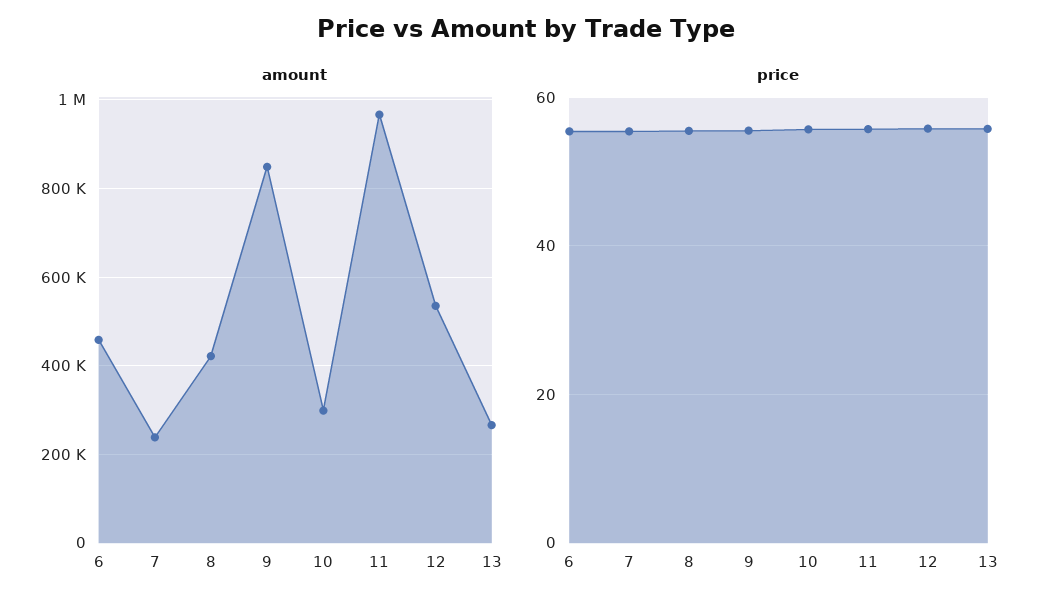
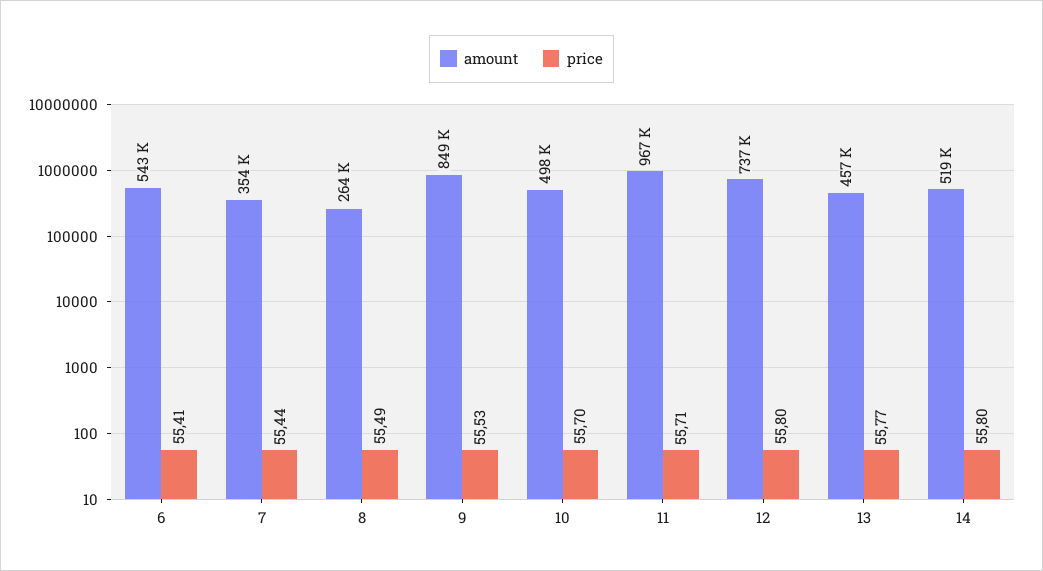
amount, 6: 460000 -> 543000
amount, 7: 240000 -> 354000
amount, 8: 420000 -> 264000
amount, 10: 300000 -> 498000
amount, 12: 540000 -> 737000
amount, 13: 260000 -> 457000
amount, 14: none -> 519000
price, 14: none -> 55.8

